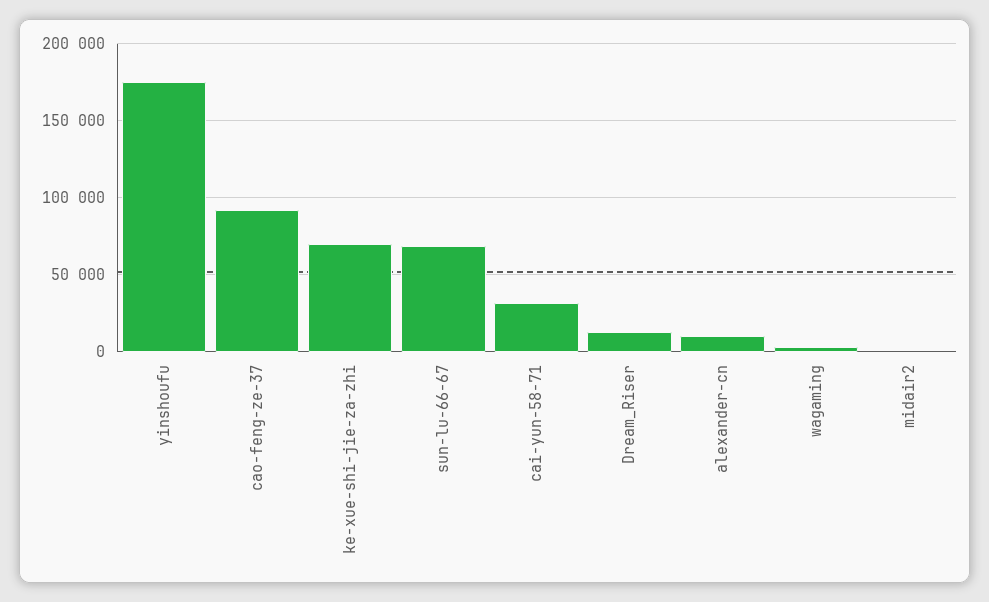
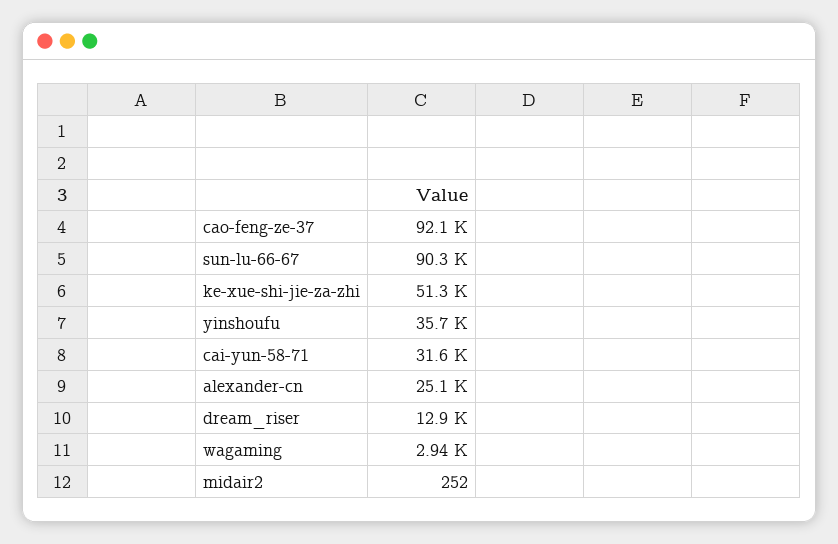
yinshoufu: 175000 -> 35700
ke-xue-shi-jie-za-zhi: 70000 -> 51300
sun-lu-66-67: 70000 -> 90300
alexander-cn: 10000 -> 25100

